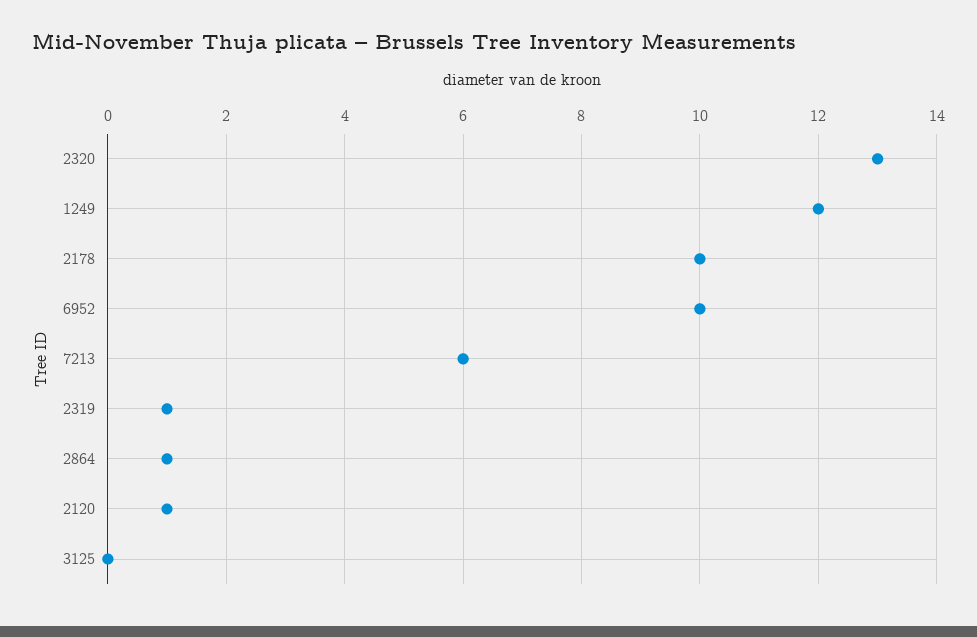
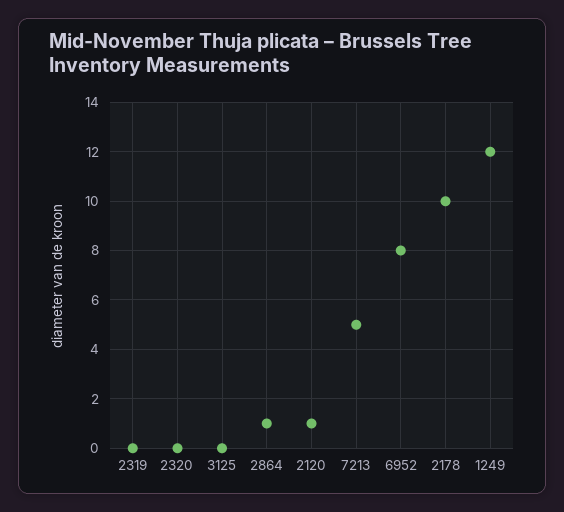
2320: 13 -> 0
6952: 10 -> 8
7213: 6 -> 5
2319: 1 -> 0

